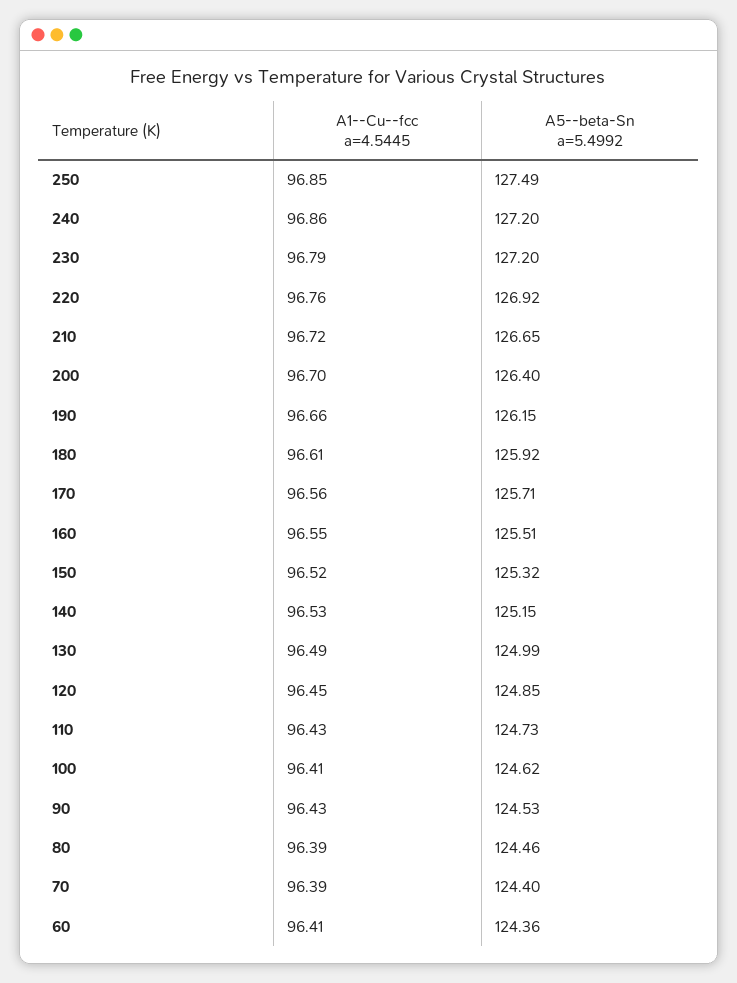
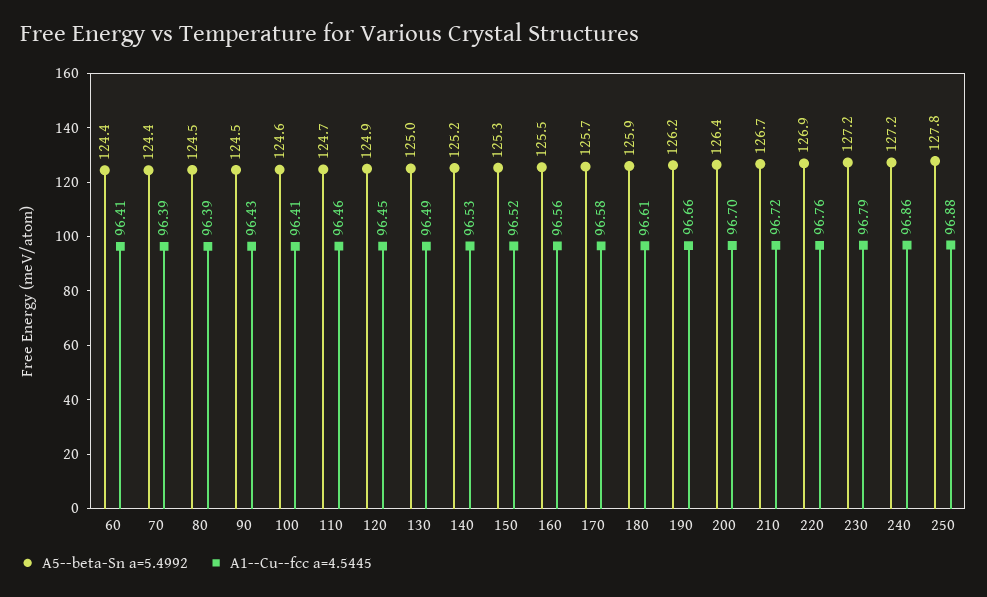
A1--Cu--fcc a=4.5445, 250: 96.85 -> 96.88
A5--beta-Sn a=5.4992, 250: 127.49 -> 127.8
A1--Cu--fcc a=4.5445, 170: 96.56 -> 96.58
A1--Cu--fcc a=4.5445, 160: 96.55 -> 96.56
A1--Cu--fcc a=4.5445, 110: 96.43 -> 96.46

